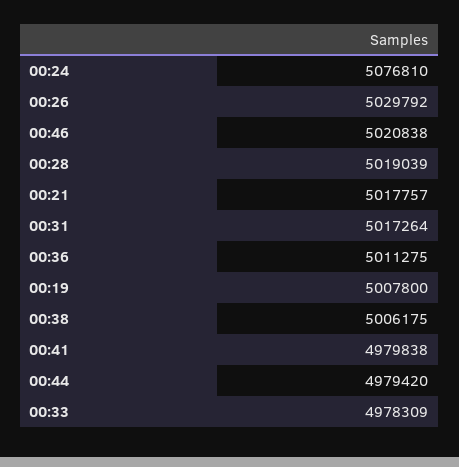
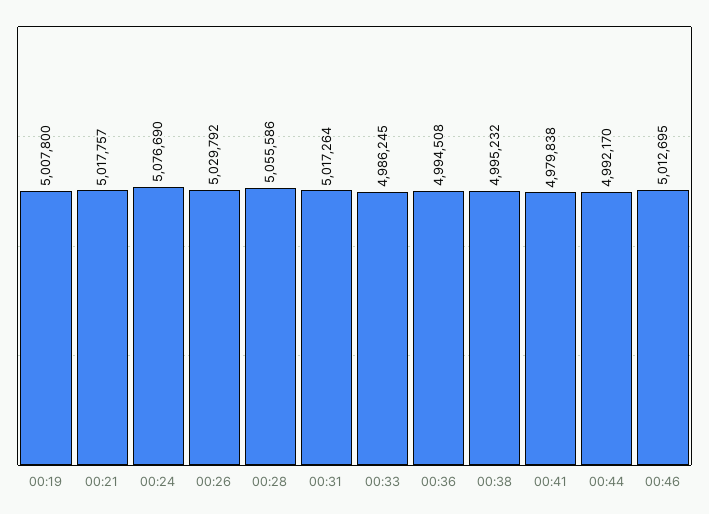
00:24: 5076810 -> 5076690
00:46: 5020838 -> 5012695
00:28: 5019039 -> 5055586
00:36: 5011275 -> 4994508
00:38: 5006175 -> 4995232
00:44: 4979420 -> 4992170
00:33: 4978309 -> 4986245

